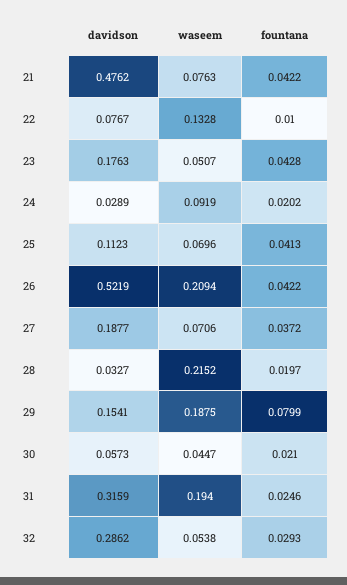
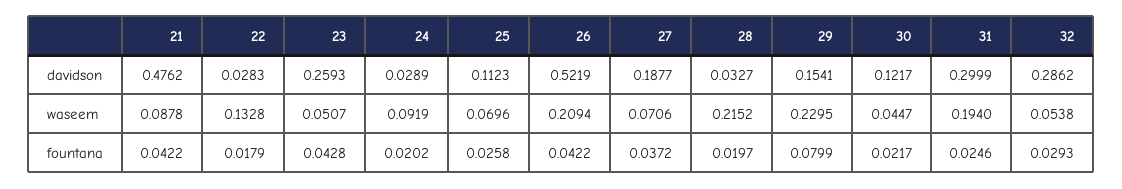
waseem, 21: 0.0763 -> 0.0878
davidson, 22: 0.0767 -> 0.0283
fountana, 22: 0.01 -> 0.0179
davidson, 23: 0.1763 -> 0.2593
fountana, 25: 0.0413 -> 0.0258
waseem, 29: 0.1875 -> 0.2295
davidson, 30: 0.0573 -> 0.1217
fountana, 30: 0.021 -> 0.0217
davidson, 31: 0.3159 -> 0.2999

